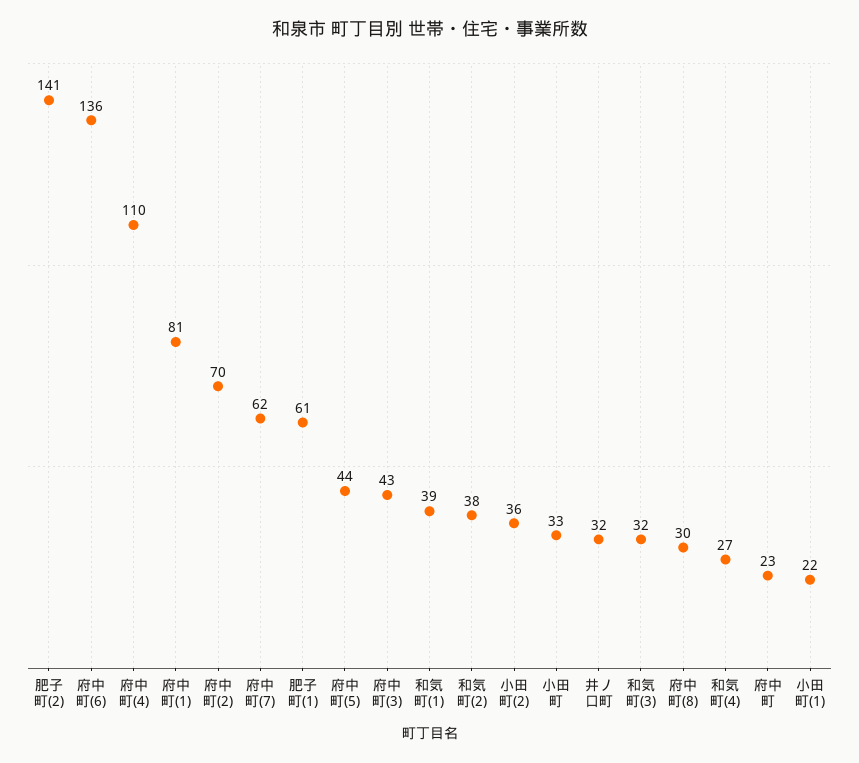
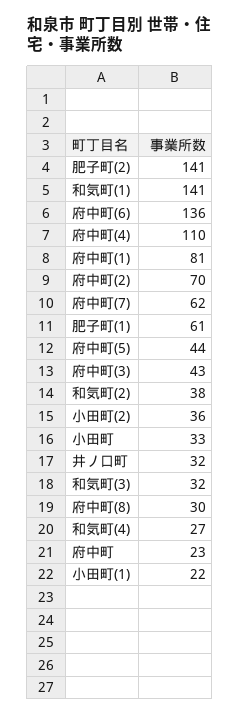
和気町(1): 39 -> 141

